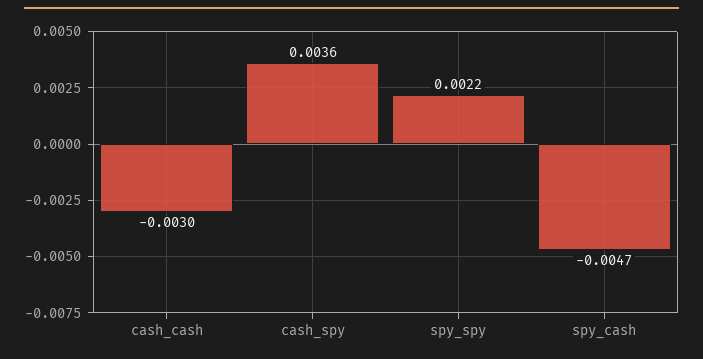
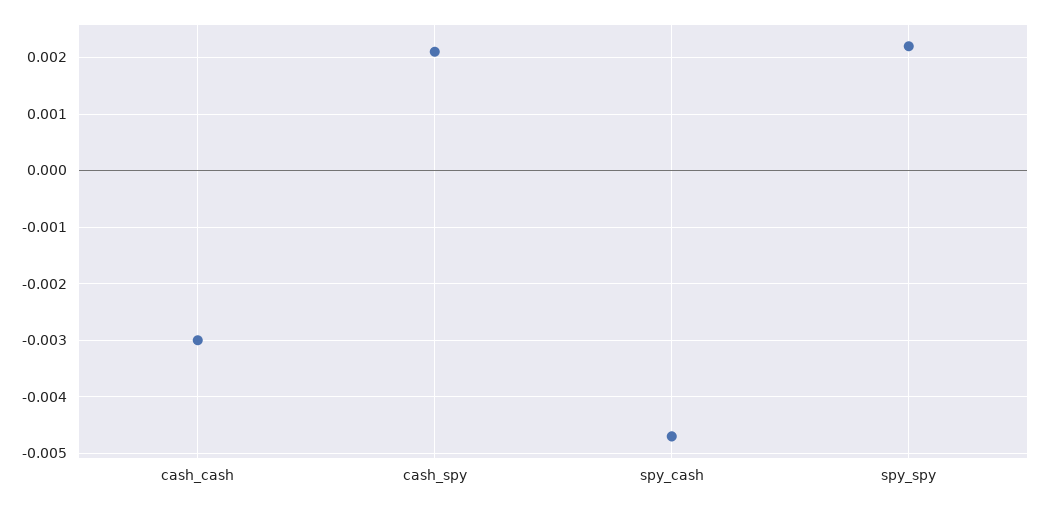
cash_spy: 0.0036 -> 0.002

